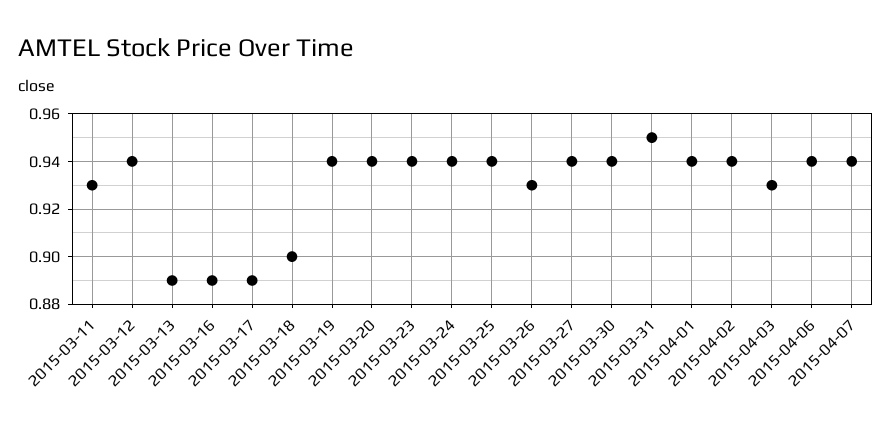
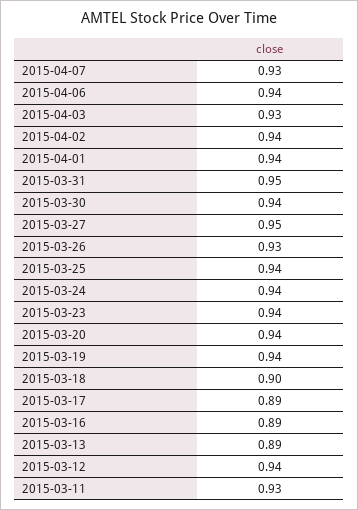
2015-03-27: 0.94 -> 0.95
2015-04-07: 0.94 -> 0.93

